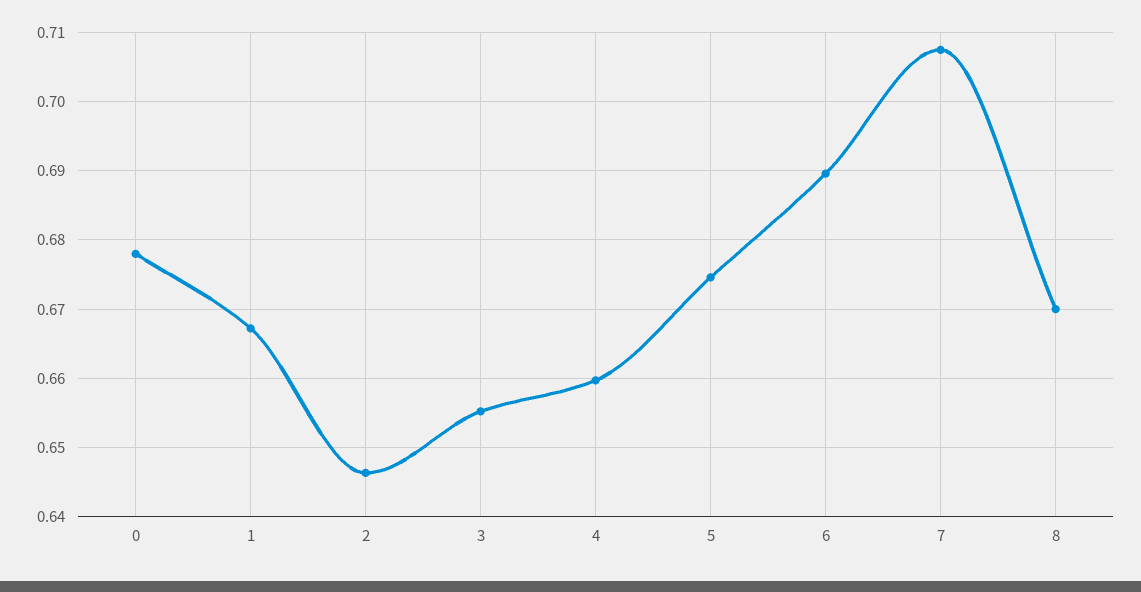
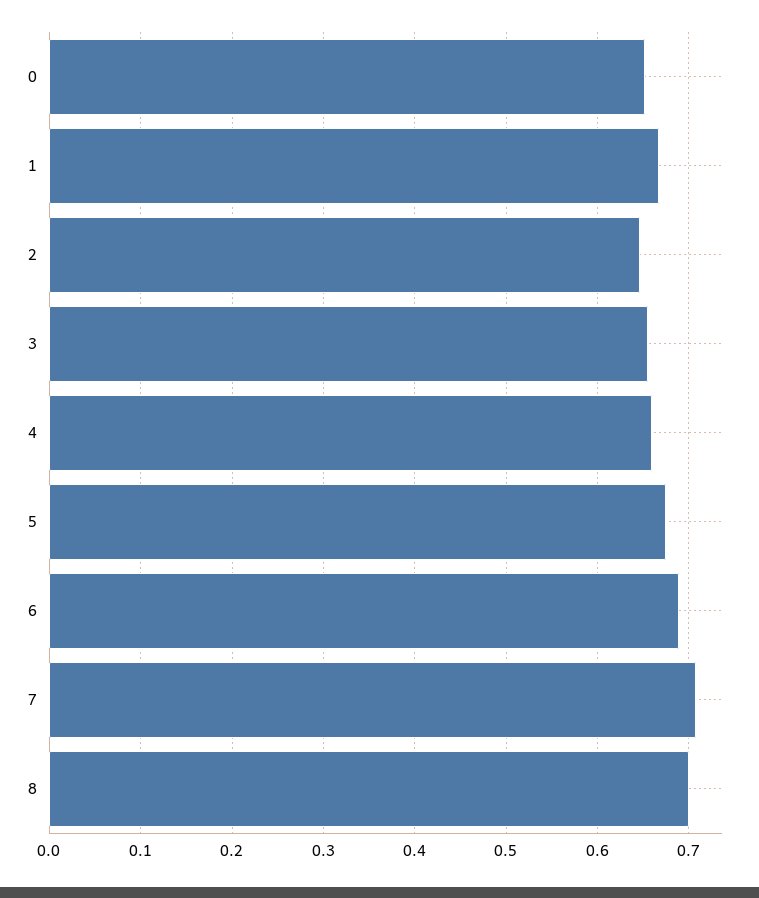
0: 0.678 -> 0.65
8: 0.67 -> 0.7

